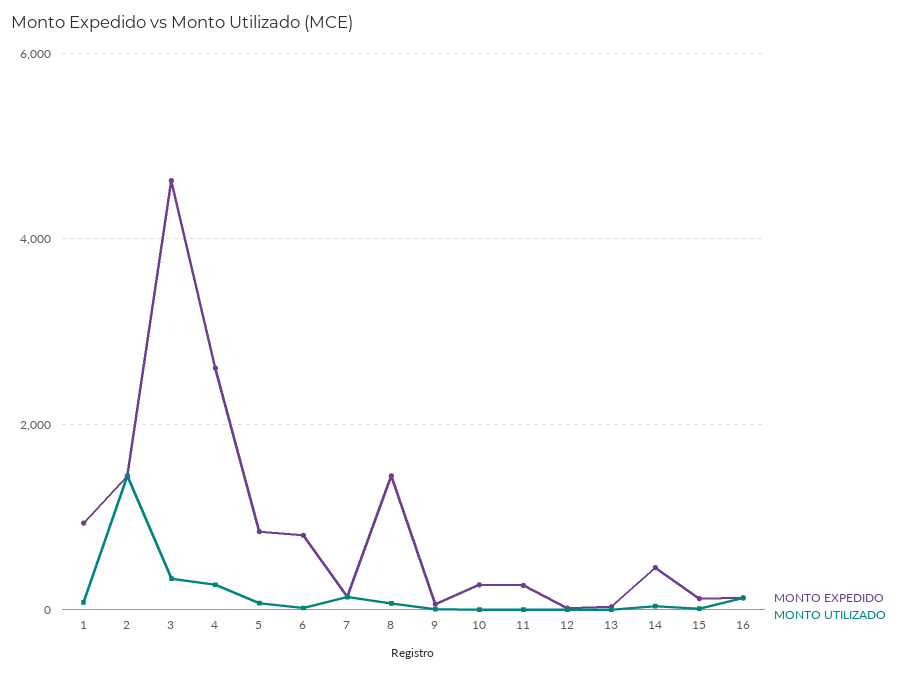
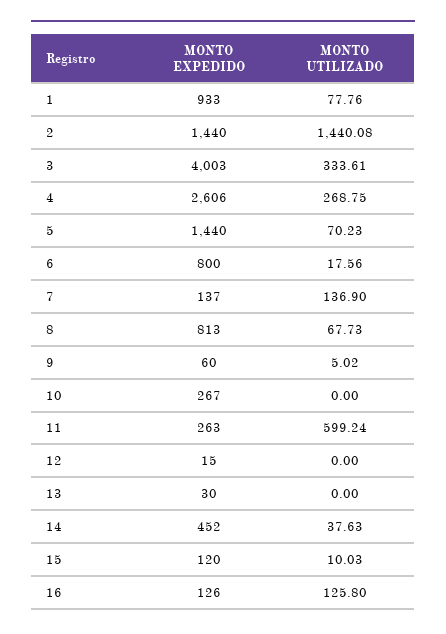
MONTO EXPEDIDO, 3: 4600 -> 4003
MONTO EXPEDIDO, 5: 800 -> 1440
MONTO EXPEDIDO, 8: 1400 -> 813
MONTO UTILIZADO, 11: 0 -> 599.24

